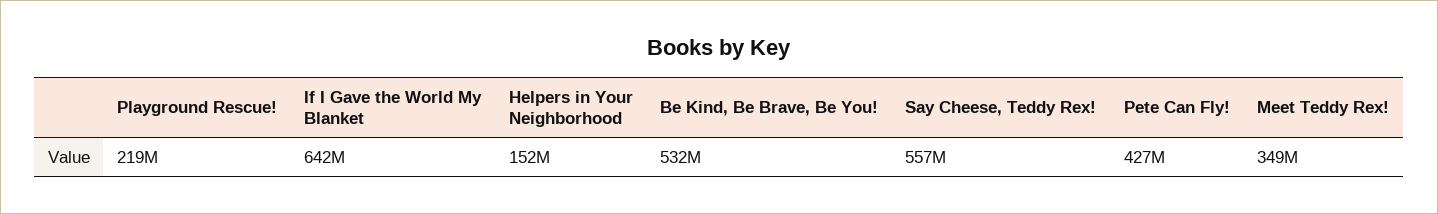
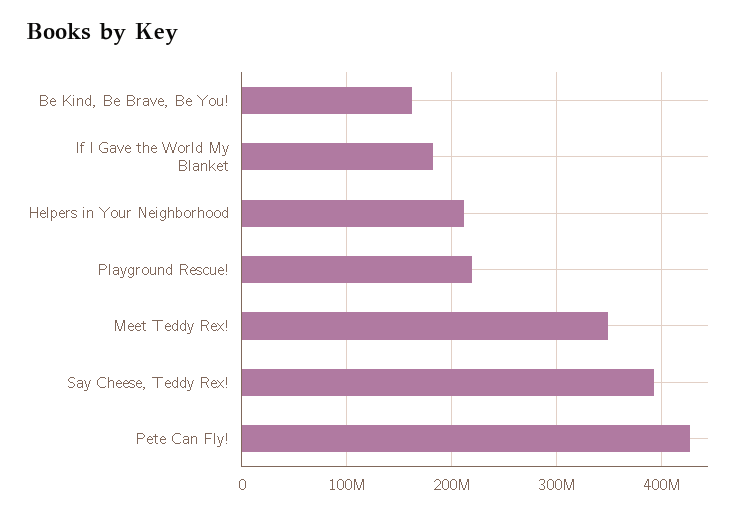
If I Gave the World My Blanket: 642000000 -> 180000000
Helpers in Your Neighborhood: 152000000 -> 210000000
Be Kind, Be Brave, Be You!: 532000000 -> 160000000
Say Cheese, Teddy Rex!: 557000000 -> 390000000

